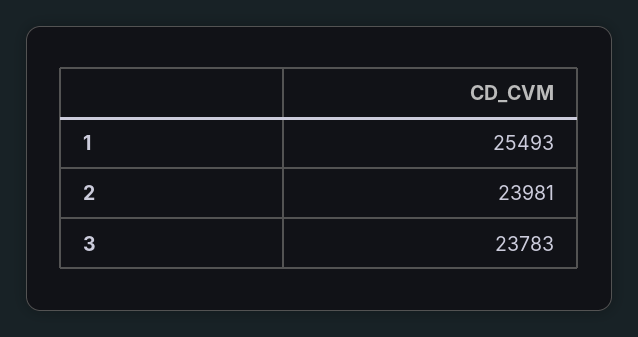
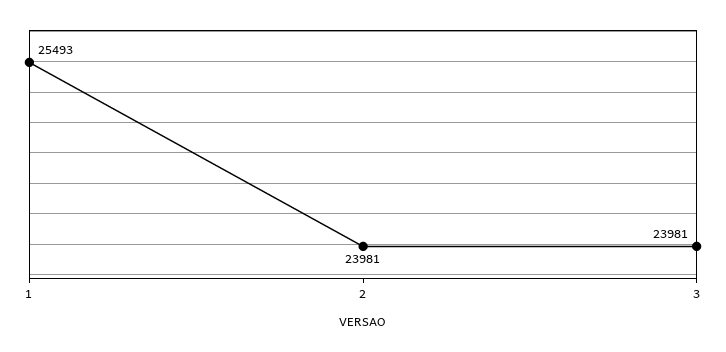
3: 23783 -> 23981

